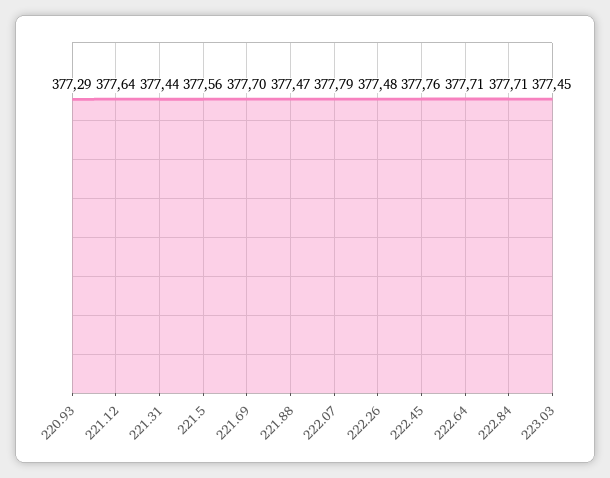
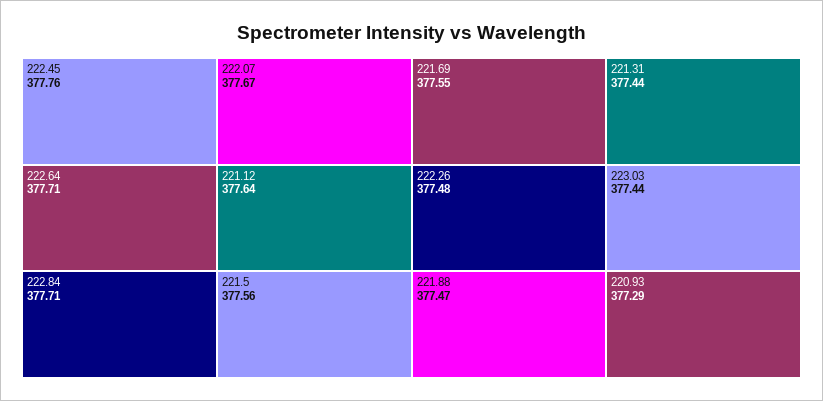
221.69: 377.7 -> 377.55
222.07: 377.79 -> 377.67
223.03: 377.45 -> 377.44

